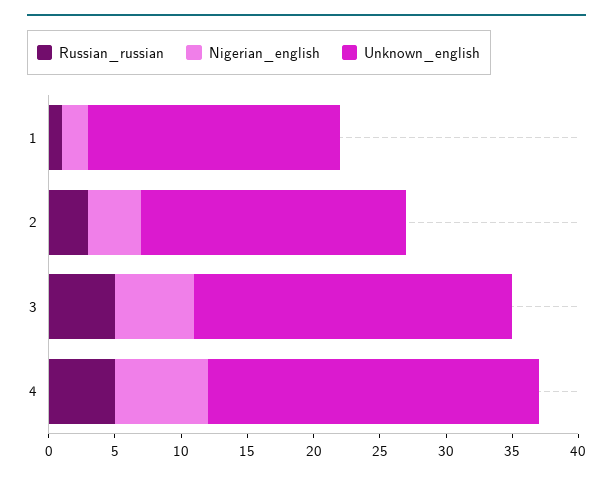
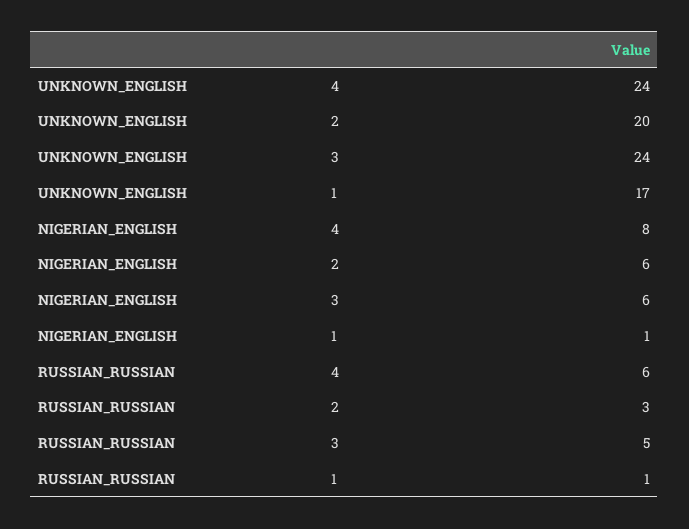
Nigerian_english, 1: 2 -> 1
Unknown_english, 1: 19 -> 17
Nigerian_english, 2: 4 -> 6
Russian_russian, 4: 5 -> 6
Nigerian_english, 4: 7 -> 8
Unknown_english, 4: 25 -> 24

